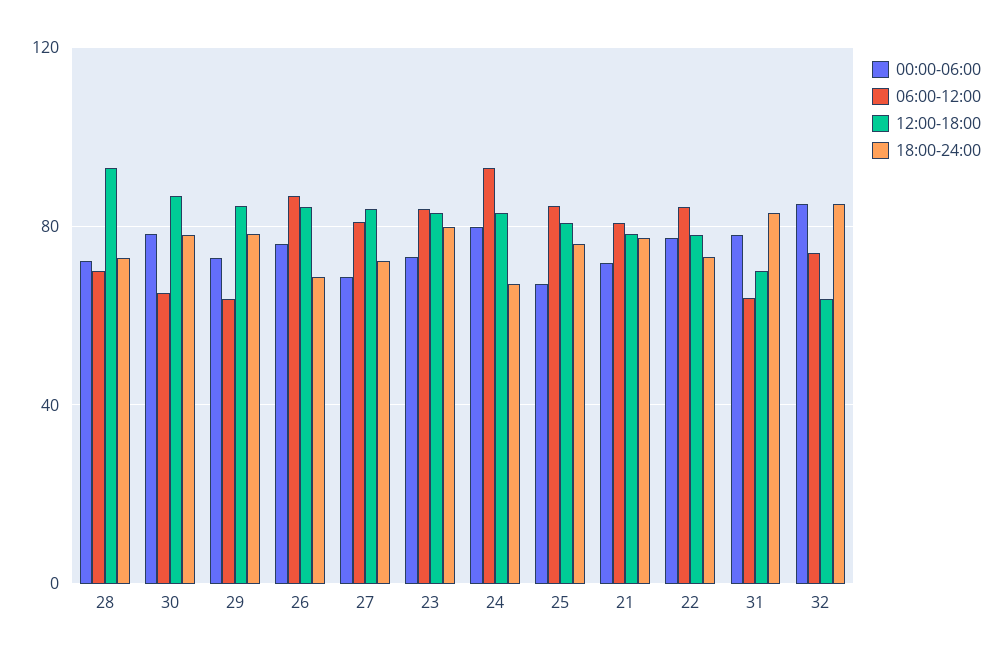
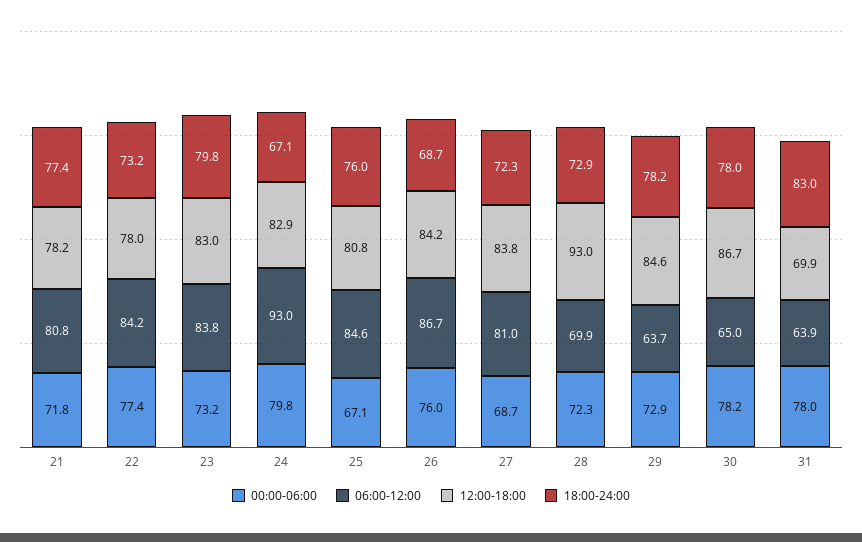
00:00-06:00, 32: 85 -> none
06:00-12:00, 32: 75 -> none
12:00-18:00, 32: 65 -> none
18:00-24:00, 32: 85 -> none

